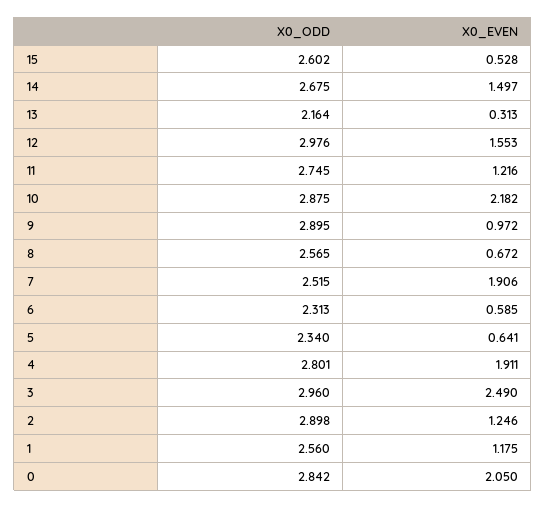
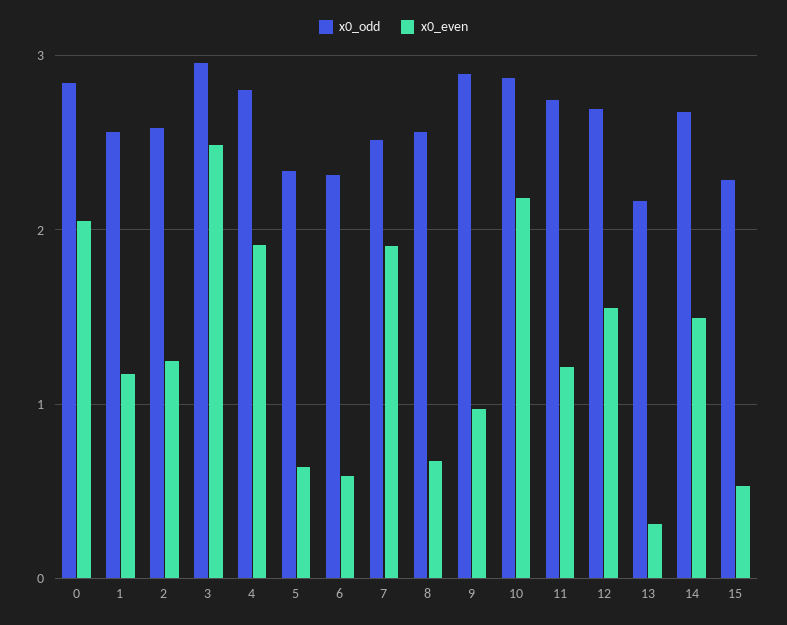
X0_ODD, 15: 2.602 -> 2.3
X0_ODD, 12: 2.976 -> 2.7
X0_ODD, 2: 2.898 -> 2.6

